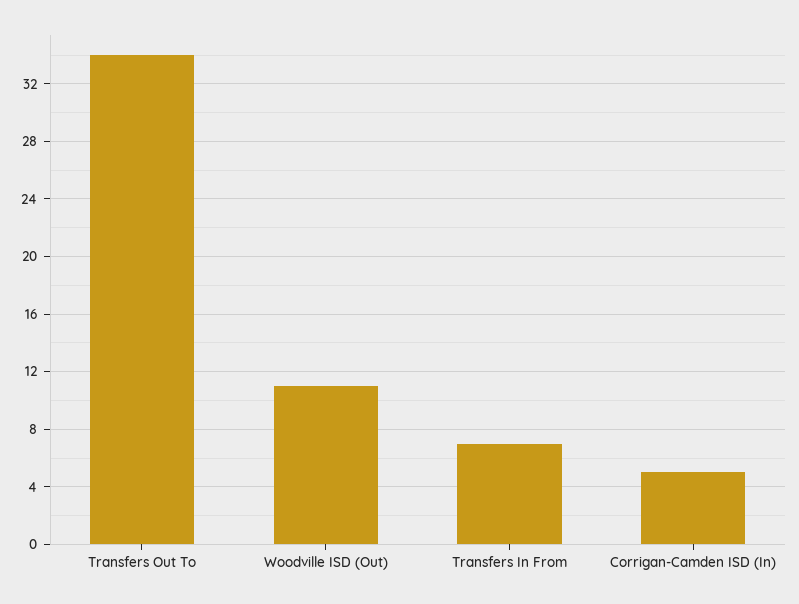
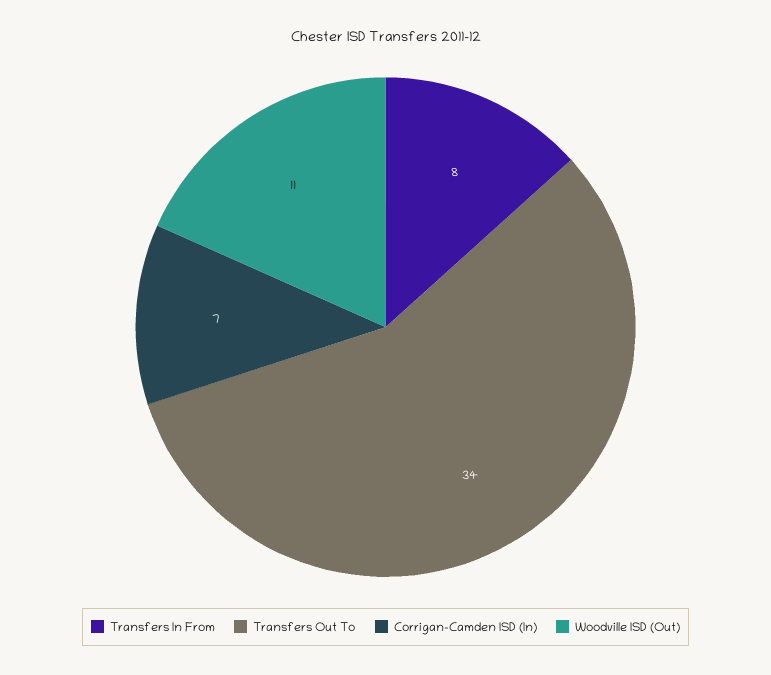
Transfers In From: 7 -> 8
Corrigan-Camden ISD (In): 5 -> 7

